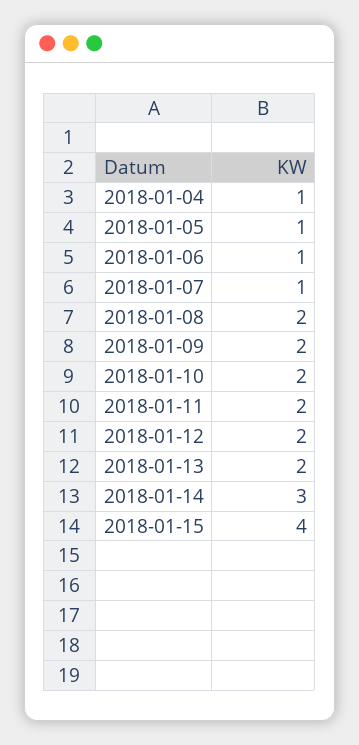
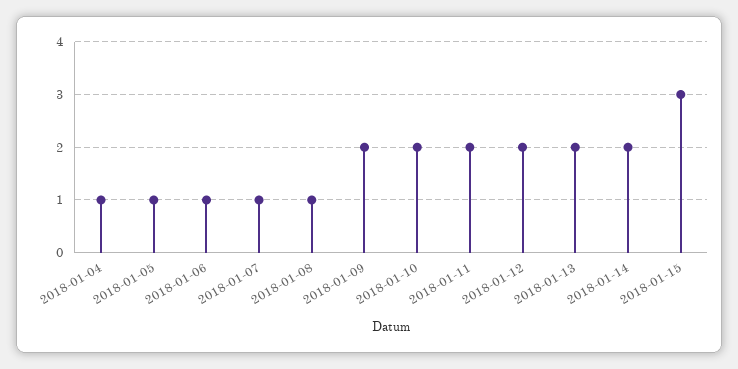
2018-01-08: 2 -> 1
2018-01-14: 3 -> 2
2018-01-15: 4 -> 3

